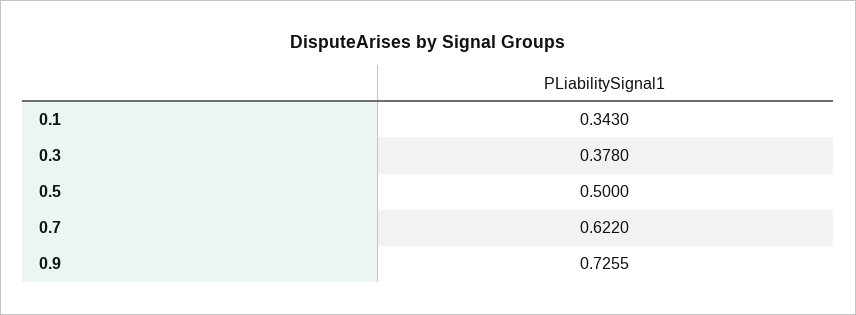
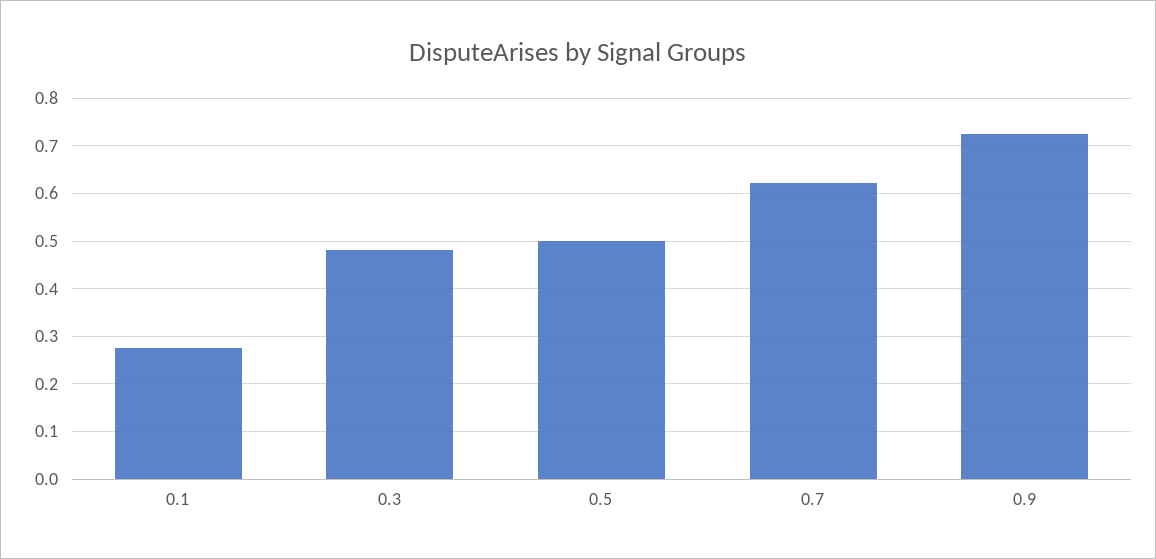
0.1: 0.343 -> 0.28
0.3: 0.378 -> 0.48

